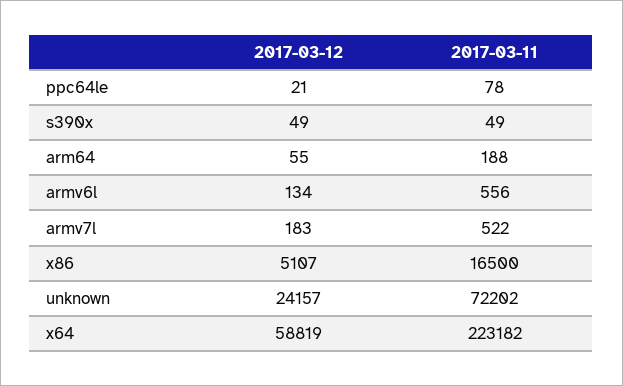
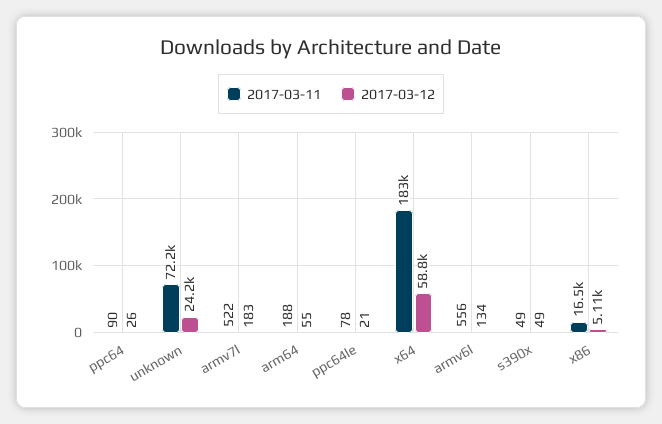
2017-03-11, x64: 223182 -> 183000
2017-03-11, ppc64: none -> 90
2017-03-12, ppc64: none -> 26

